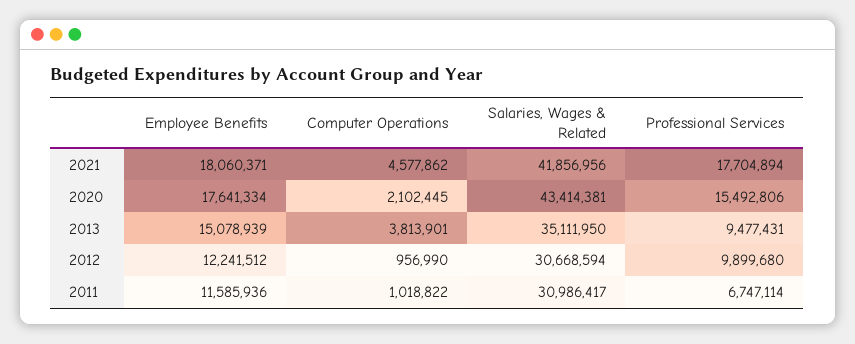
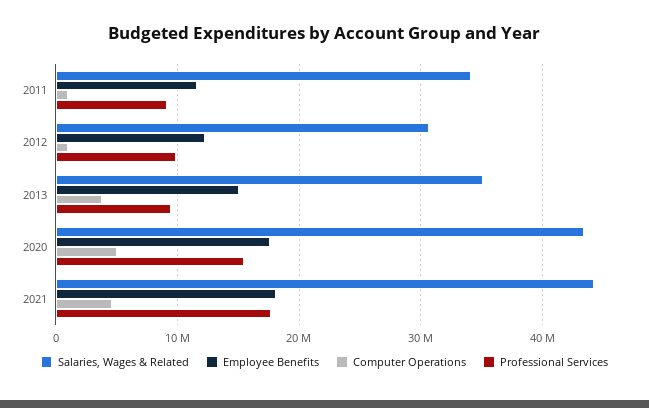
Salaries, Wages & Related, 2021: 41856956 -> 44000000
Computer Operations, 2020: 2102445 -> 5000000
Salaries, Wages & Related, 2011: 30986417 -> 34000000
Professional Services, 2011: 6747114 -> 9000000

